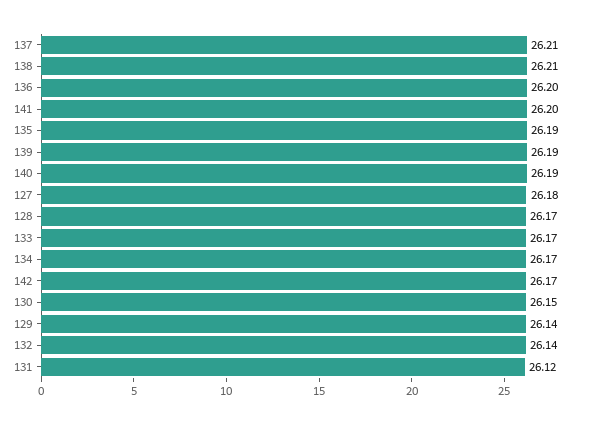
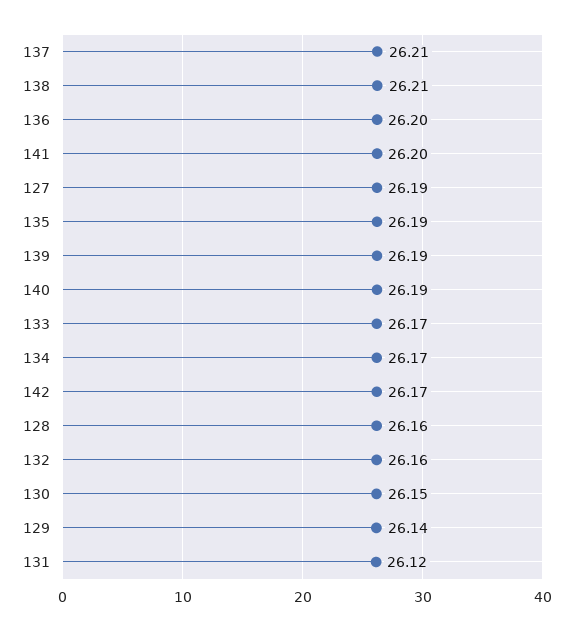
127: 26.18 -> 26.19
128: 26.17 -> 26.16
132: 26.14 -> 26.16

